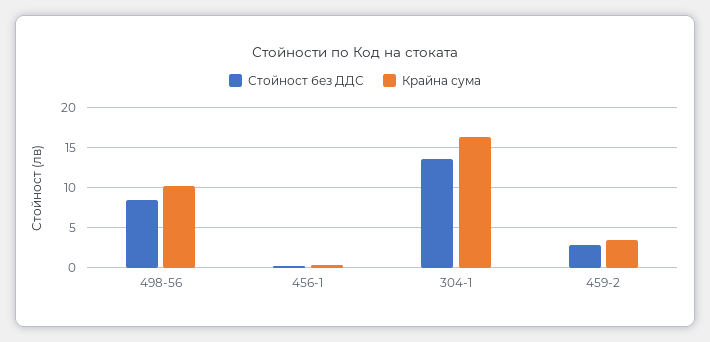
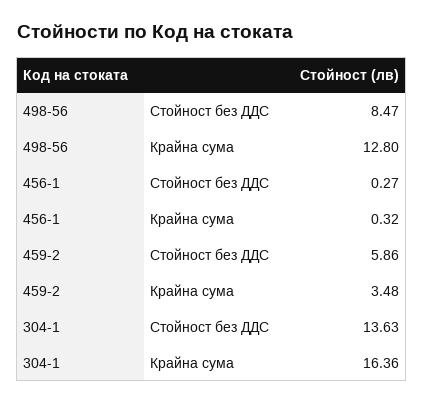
Крайна сума, 498-56: 10 -> 12.8
Стойност без ДДС, 459-2: 3 -> 5.86

